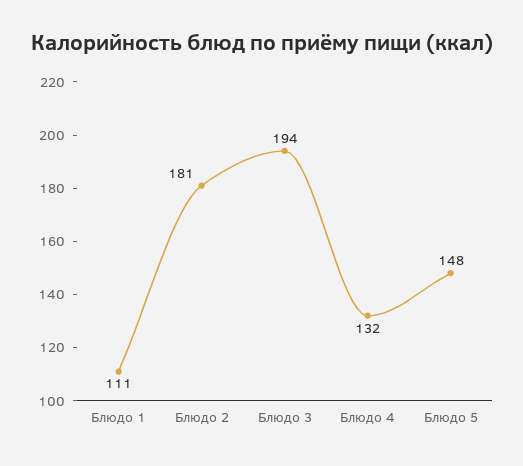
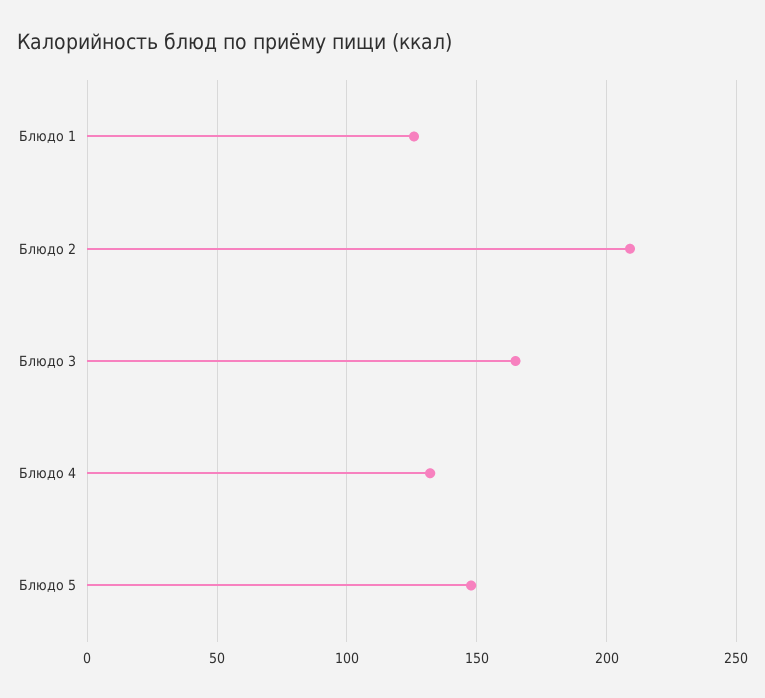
Блюдо 1: 111 -> 125
Блюдо 2: 181 -> 210
Блюдо 3: 194 -> 165

